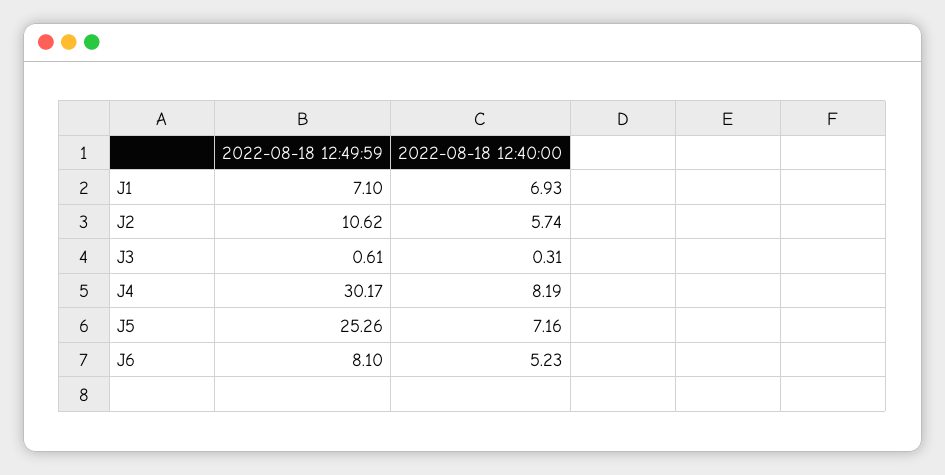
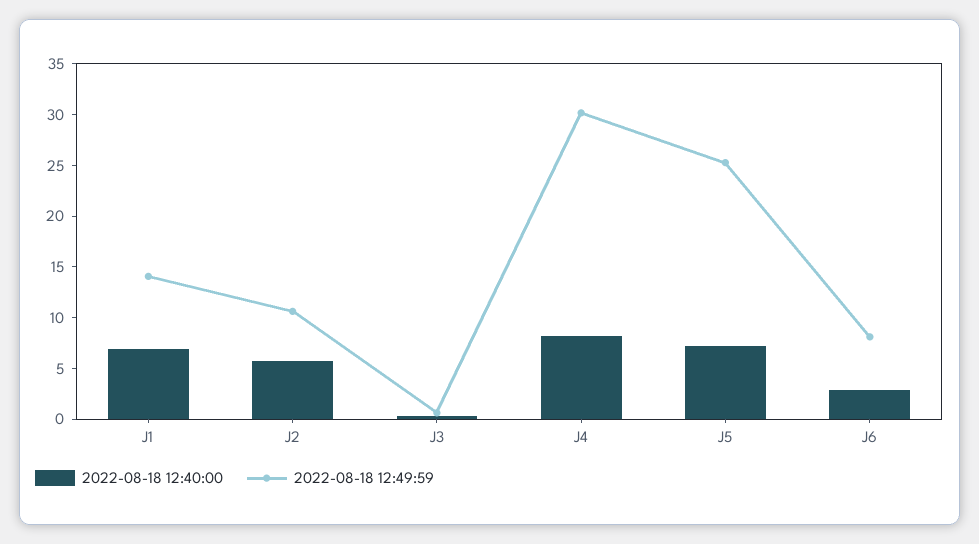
2022-08-18 12:49:59, J1: 7.1 -> 14
2022-08-18 12:40:00, J6: 5.23 -> 3

